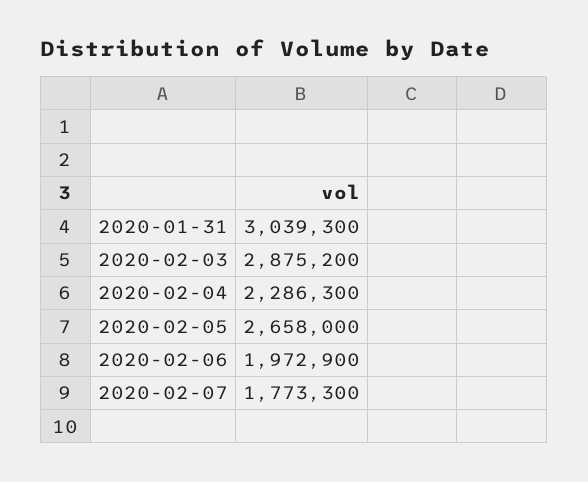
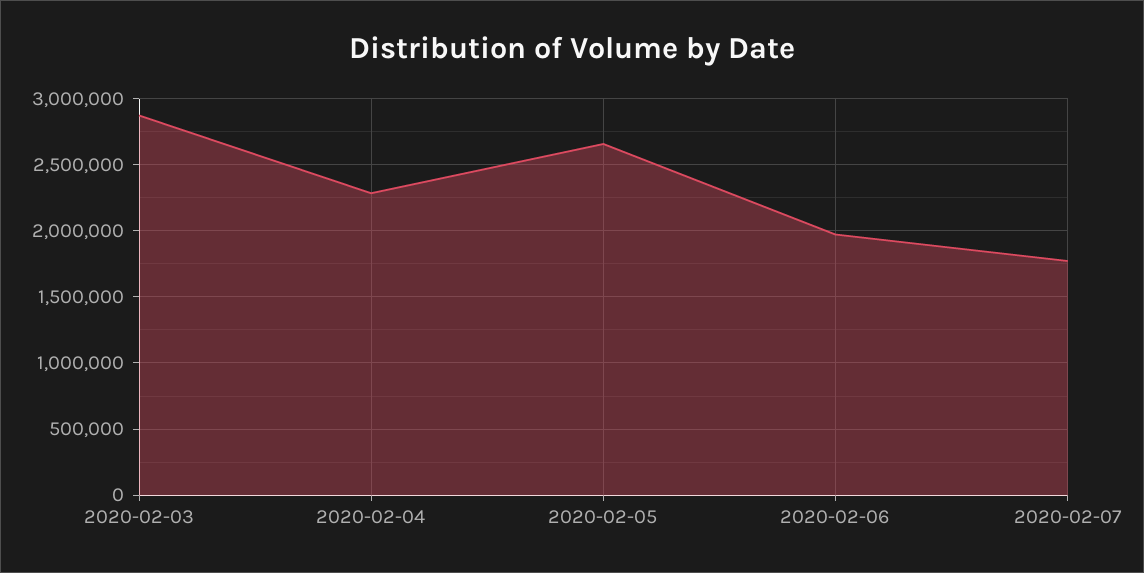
2020-01-31: 3039300 -> none

